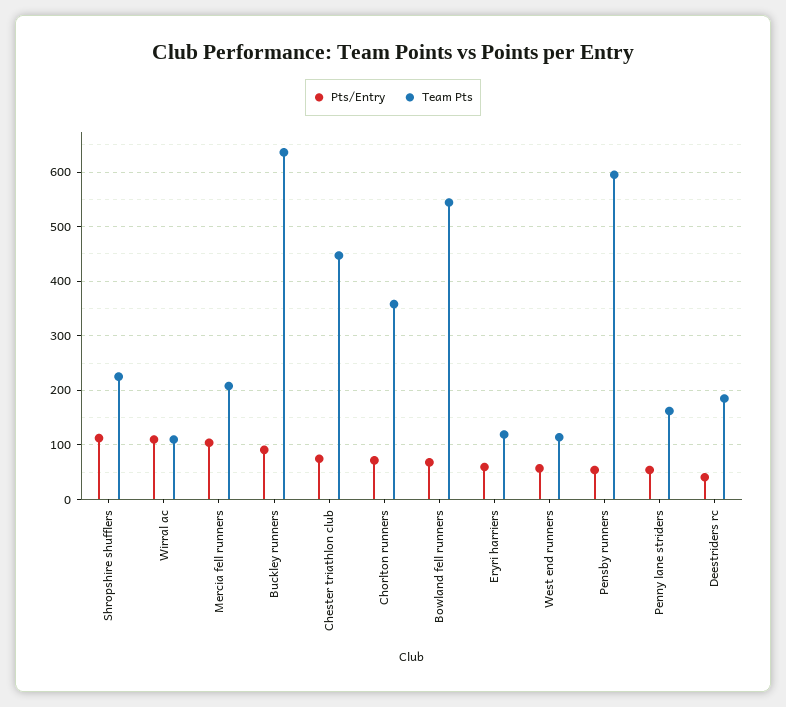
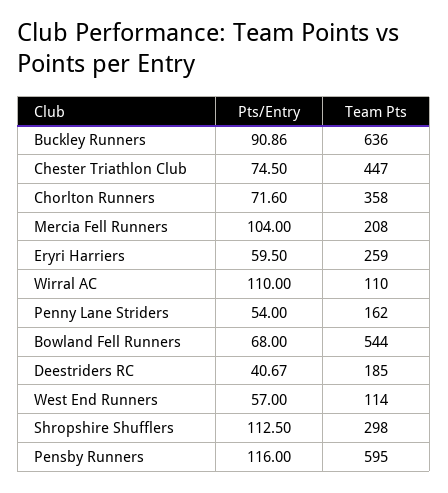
Team Pts, Shropshire shufflers: 220 -> 298
Team Pts, Eryri harriers: 120 -> 259
Pts/Entry, Pensby runners: 60 -> 116

